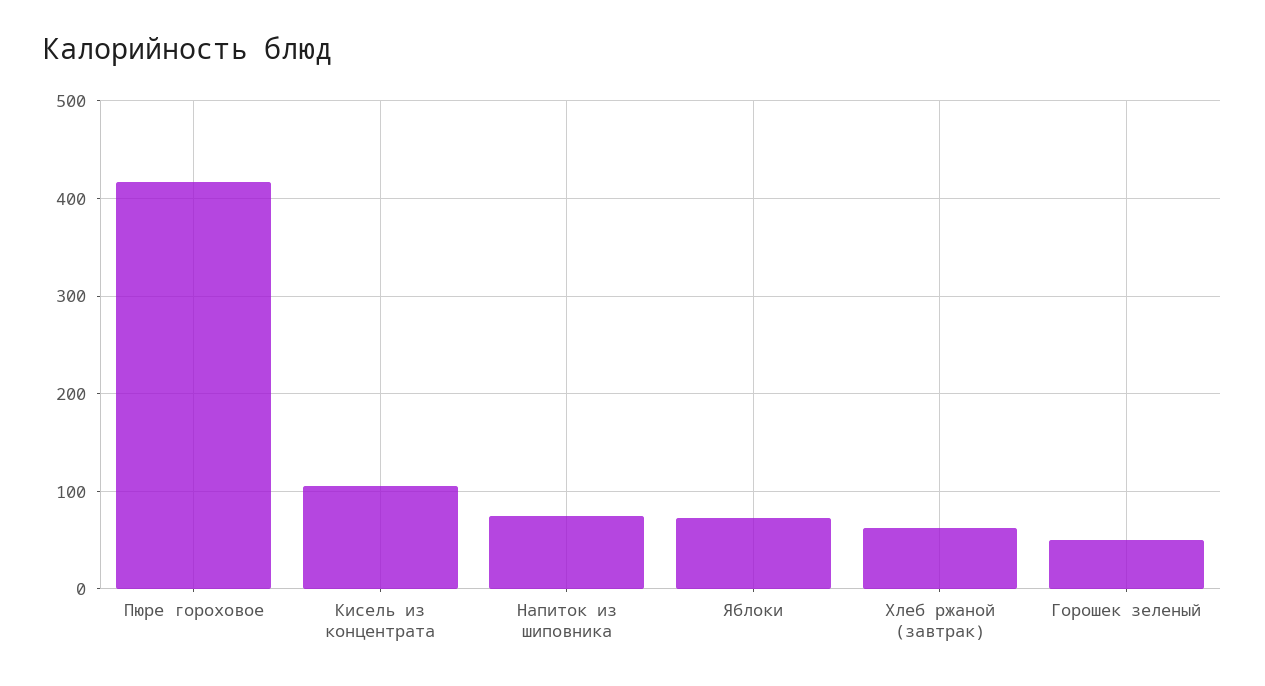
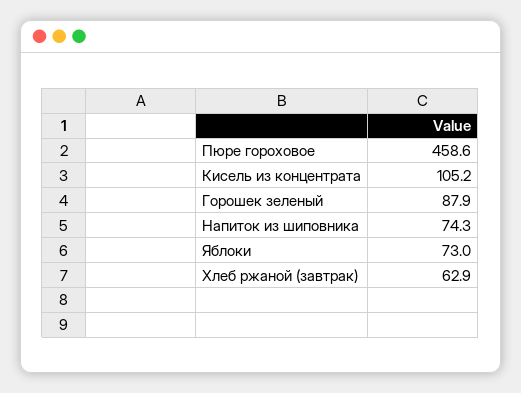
Пюре гороховое: 420 -> 458.6
Горошек зеленый: 50 -> 87.9

